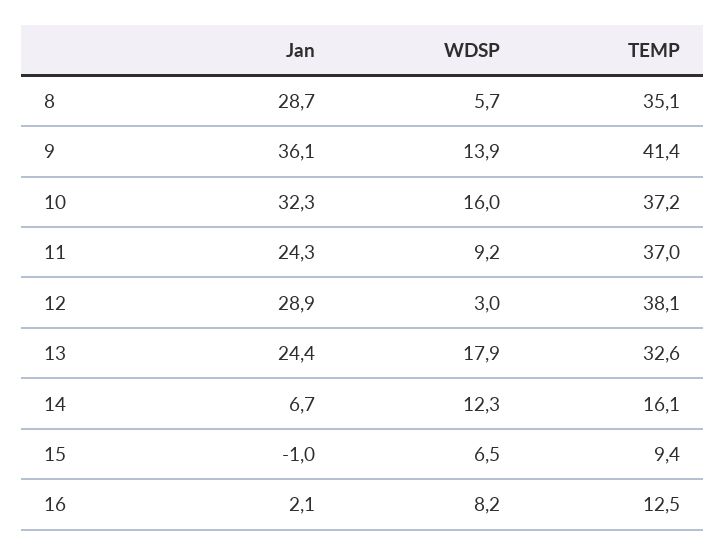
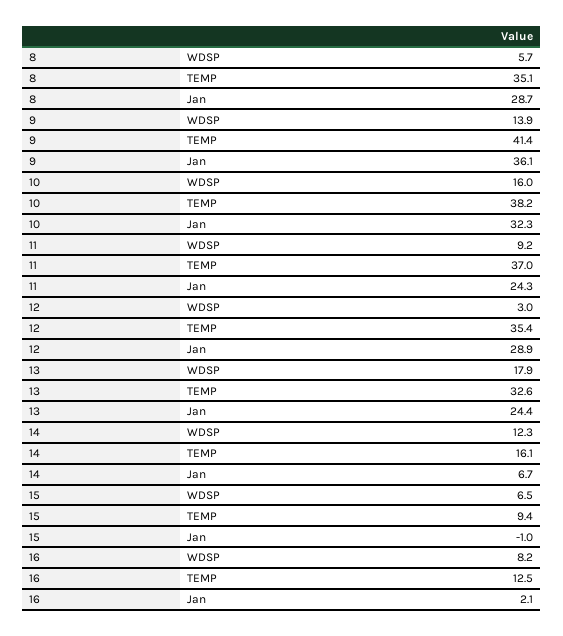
TEMP, 10: 37.2 -> 38.2
TEMP, 12: 38.1 -> 35.4

